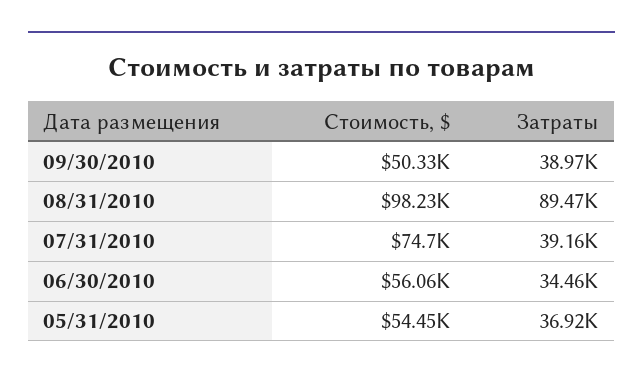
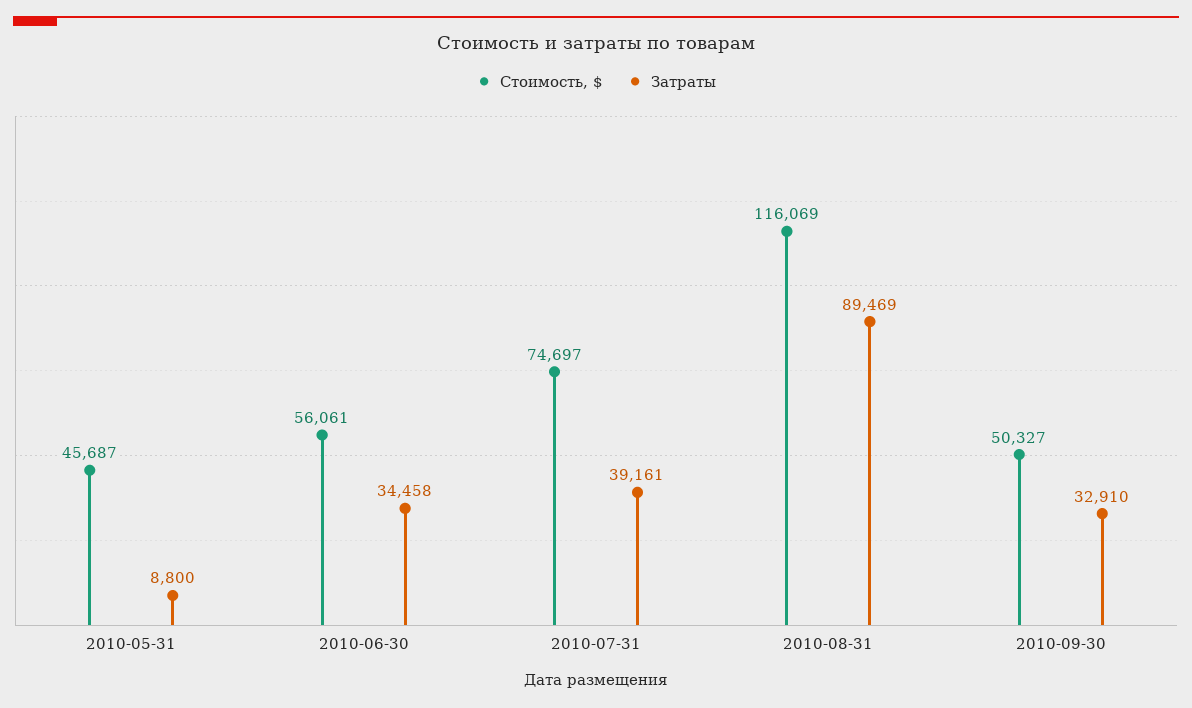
Затраты, 09/30/2010: 38970 -> 32910
Стоимость, $, 08/31/2010: 98230 -> 116069
Стоимость, $, 05/31/2010: 54450 -> 45687
Затраты, 05/31/2010: 36920 -> 8800

